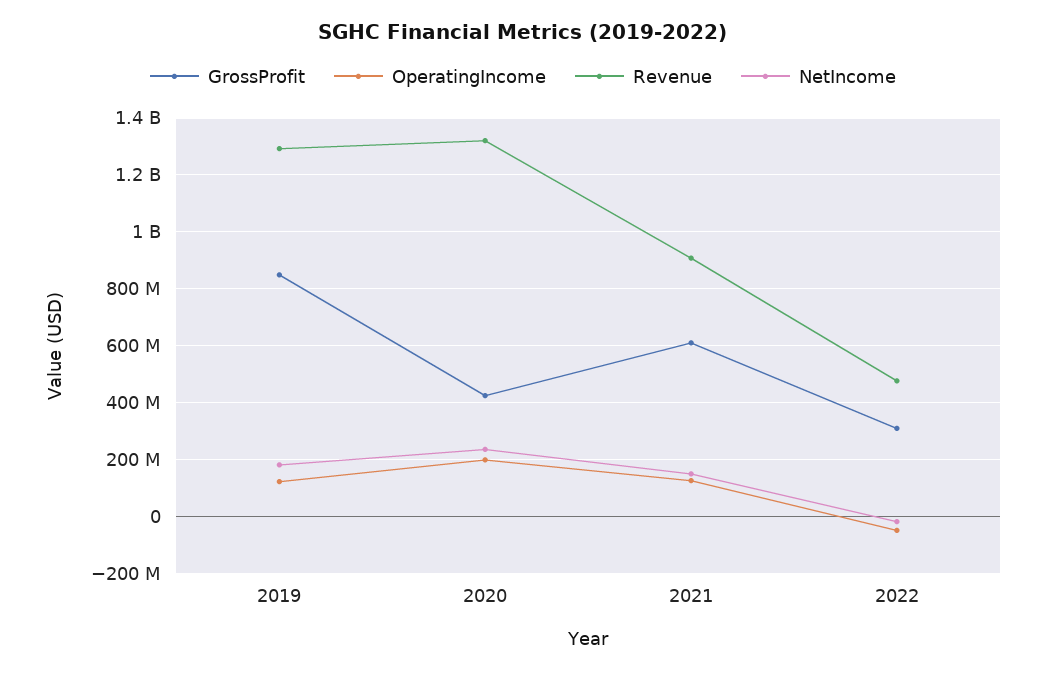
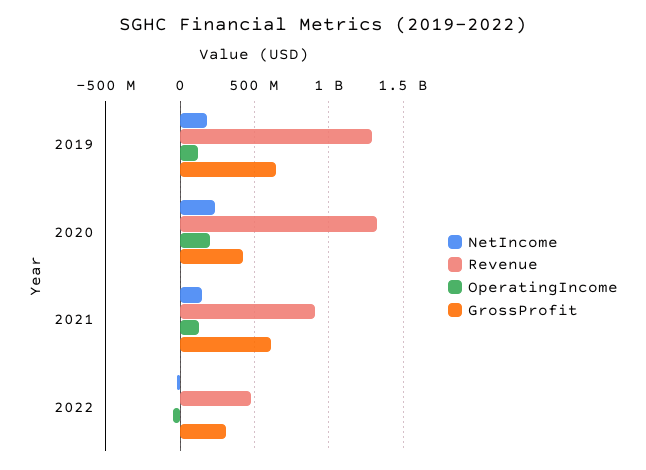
GrossProfit, 2019: 850000000 -> 650000000

